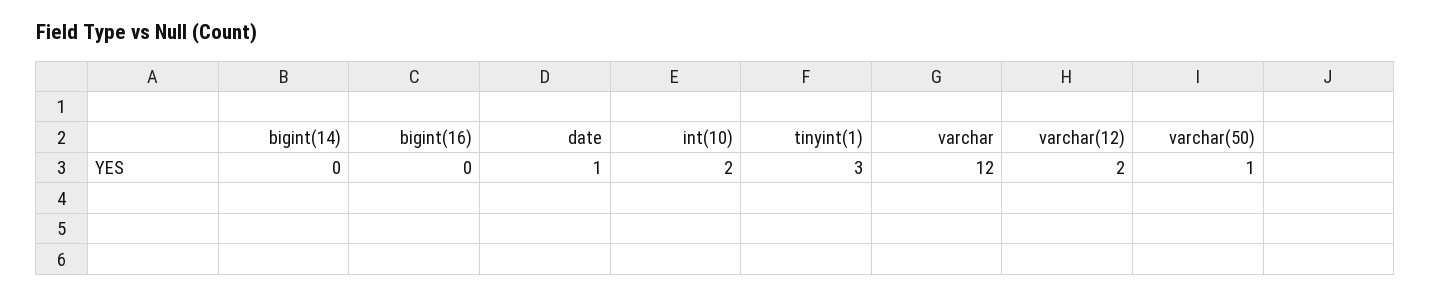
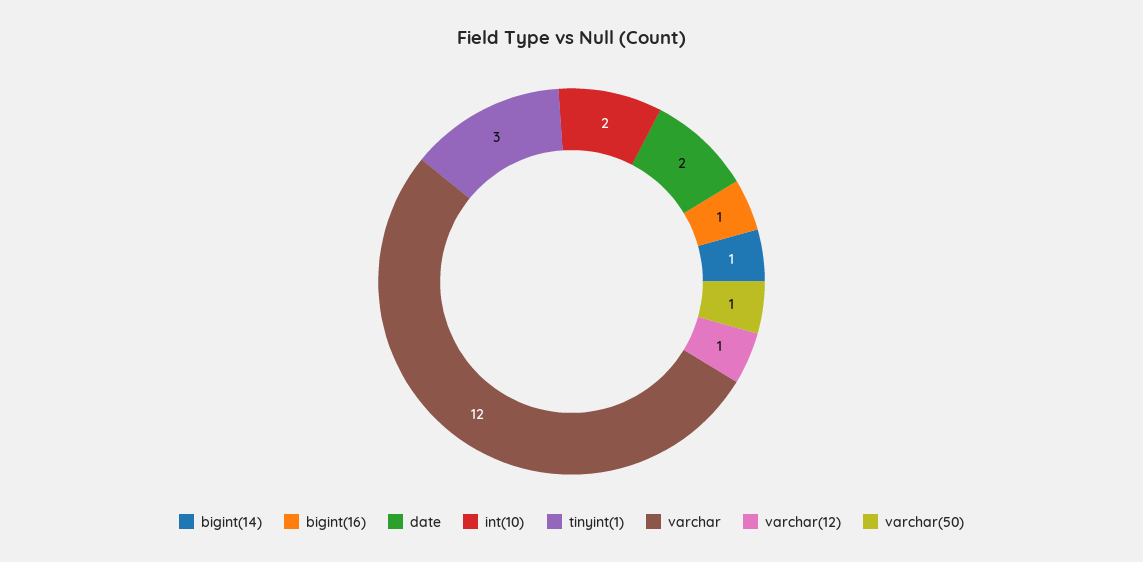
bigint(14): 0 -> 1
bigint(16): 0 -> 1
date: 1 -> 2
varchar(12): 2 -> 1

